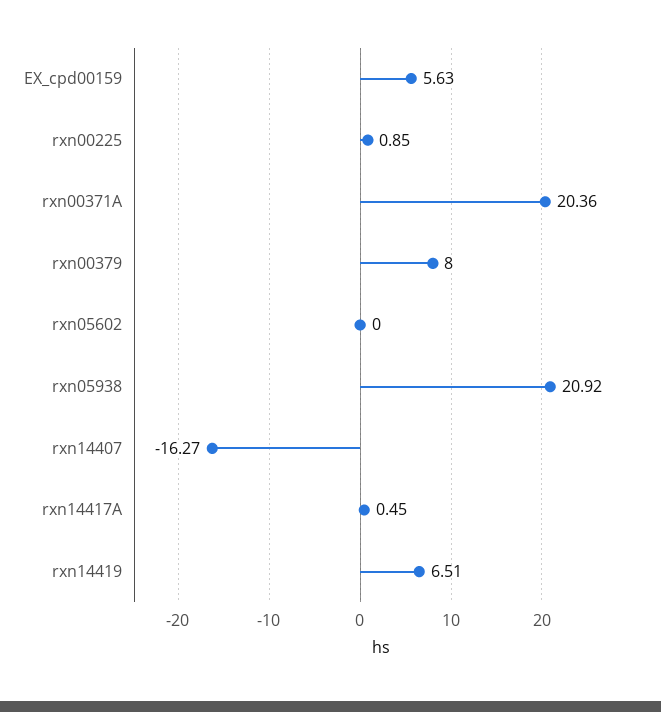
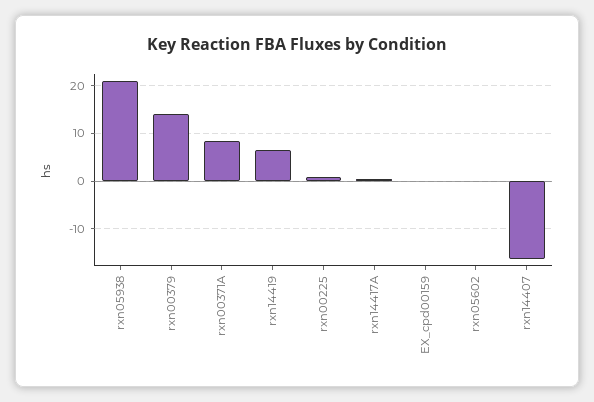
EX_cpd00159: 5.63 -> 0
rxn00371A: 20.36 -> 8
rxn00379: 8 -> 14

